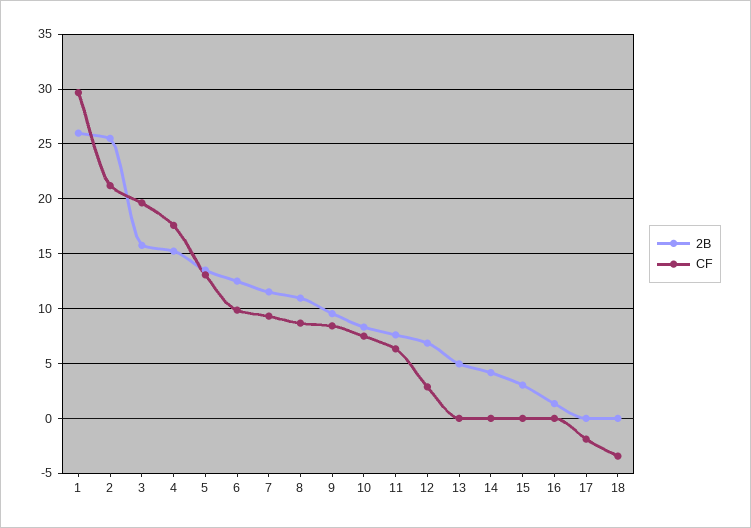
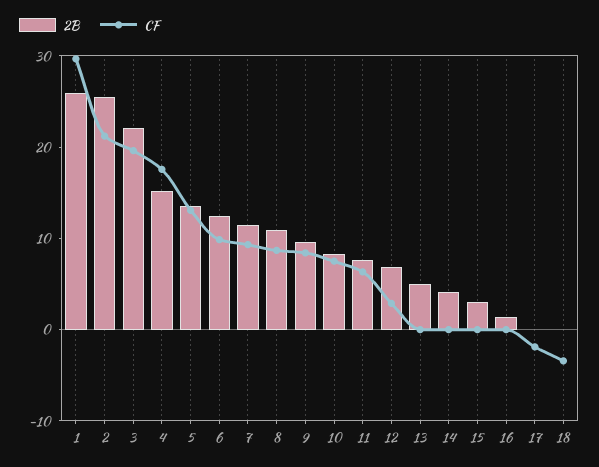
2B, 3: 16 -> 22

